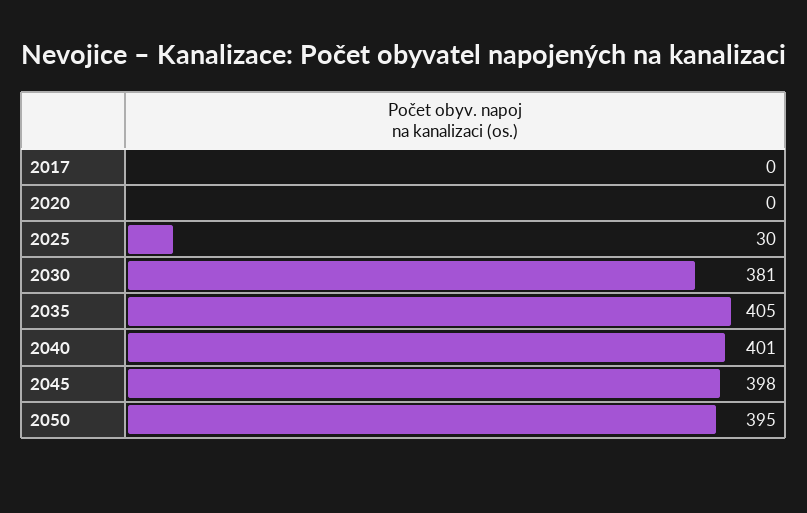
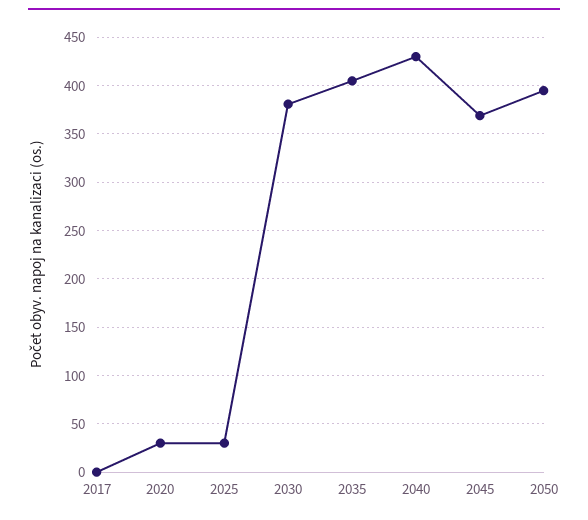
2020: 0 -> 30
2040: 401 -> 430
2045: 398 -> 370

